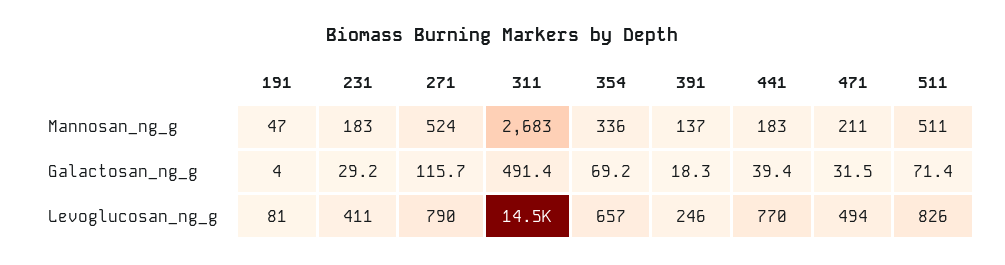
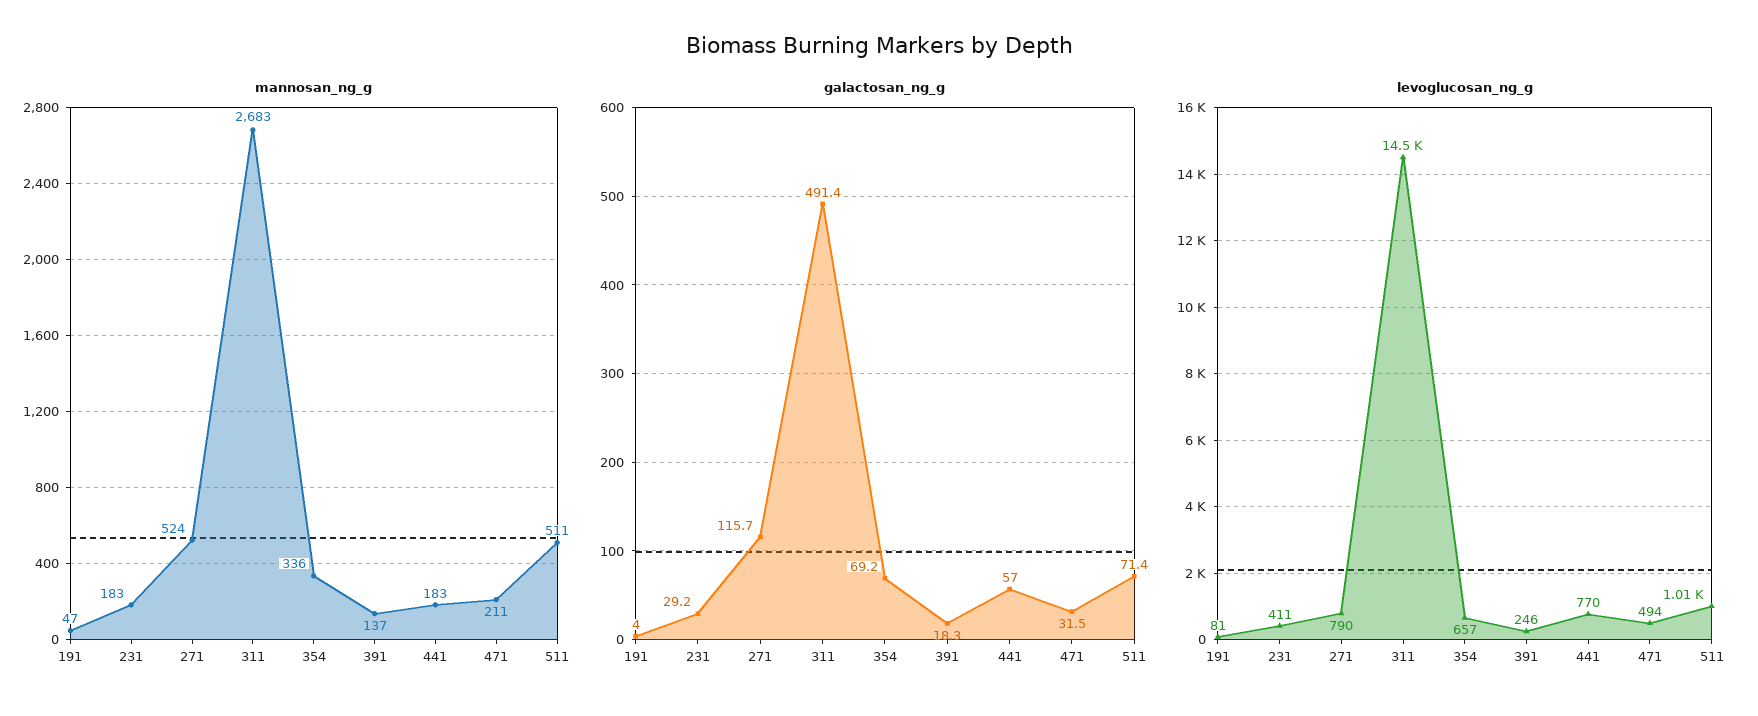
Galactosan_ng_g, 441: 39.4 -> 57
Levoglucosan_ng_g, 511: 826 -> 1010

